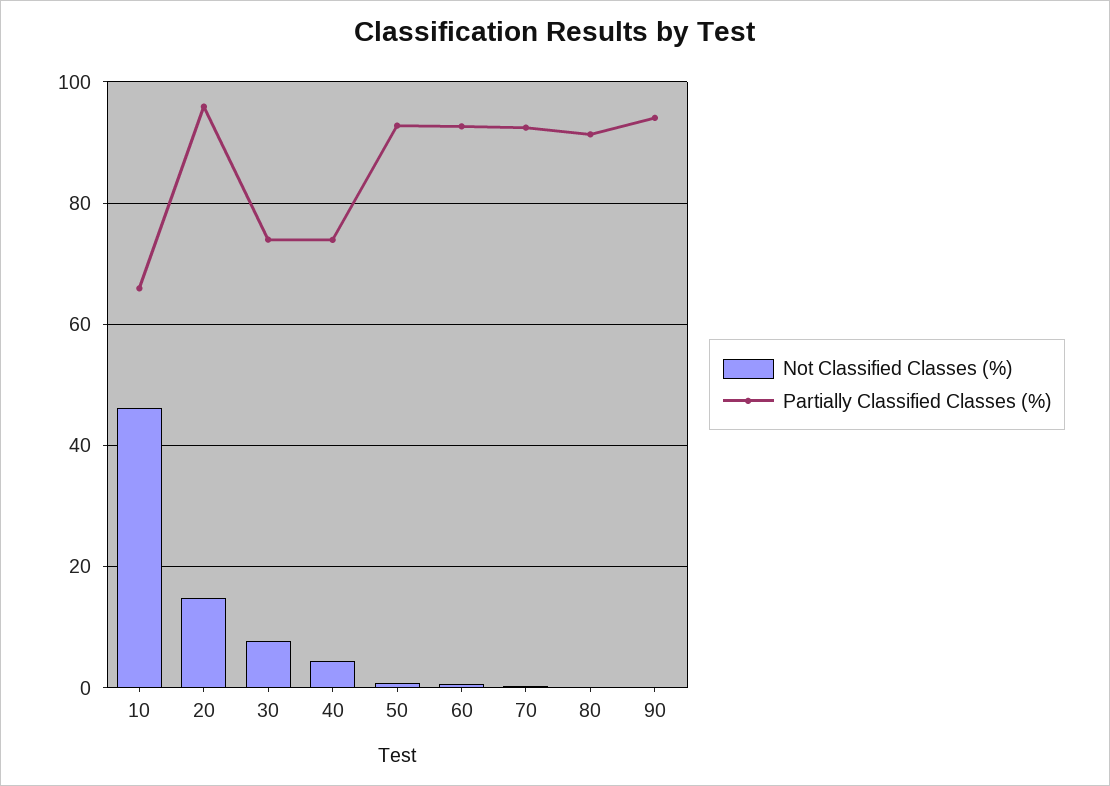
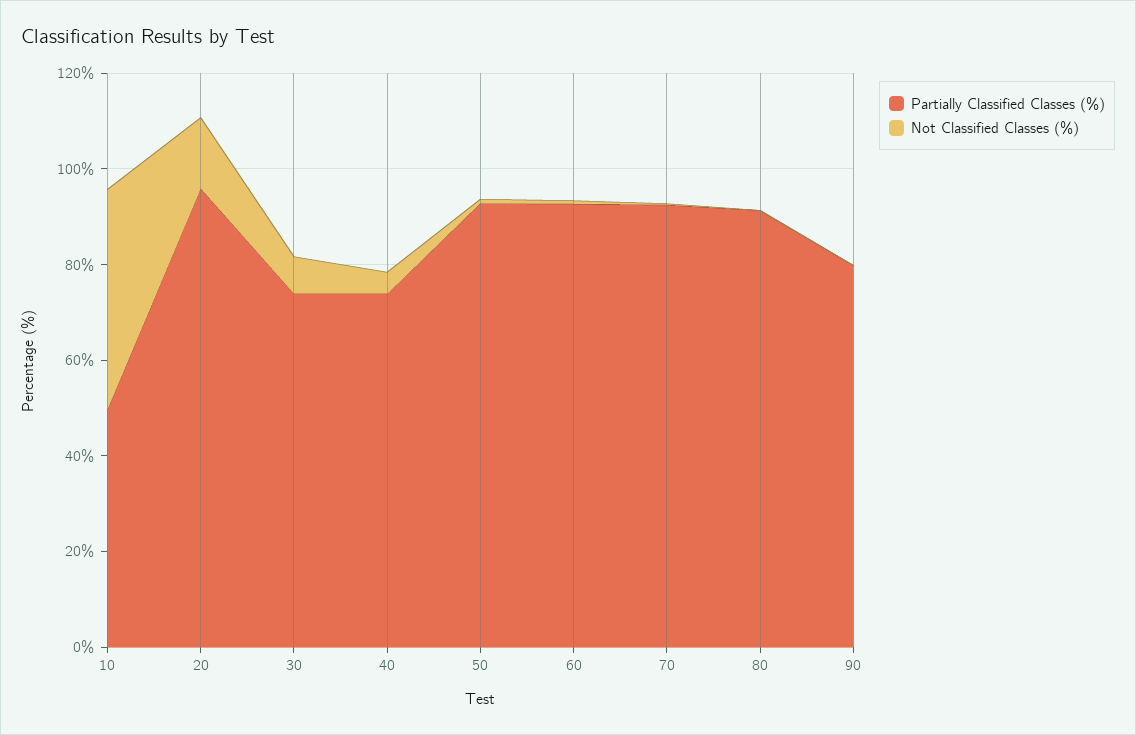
Partially Classified Classes (%), 10: 66 -> 50
Partially Classified Classes (%), 90: 94 -> 80

